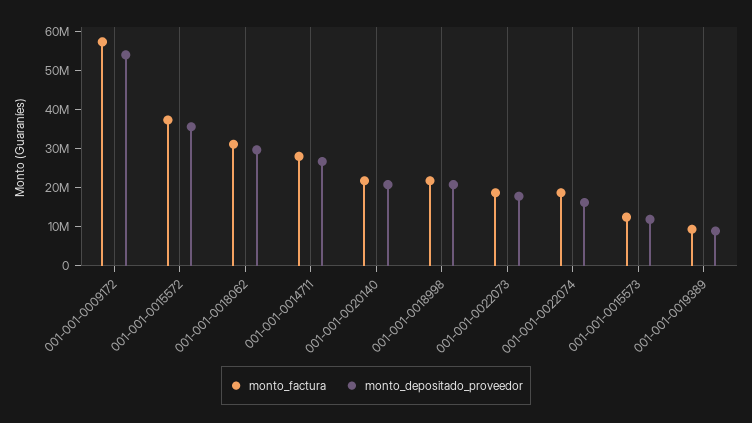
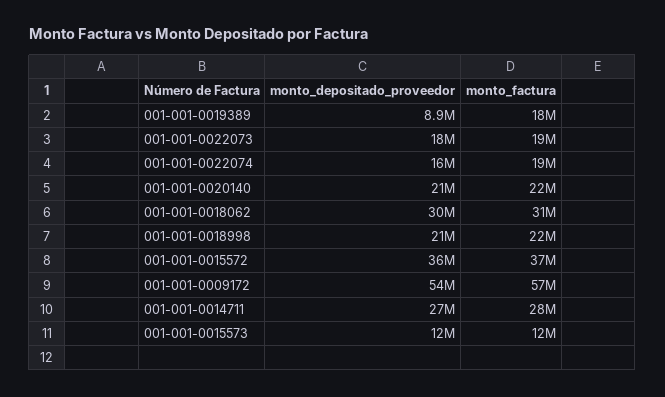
monto_factura, 001-001-0019389: 10000000 -> 18000000

